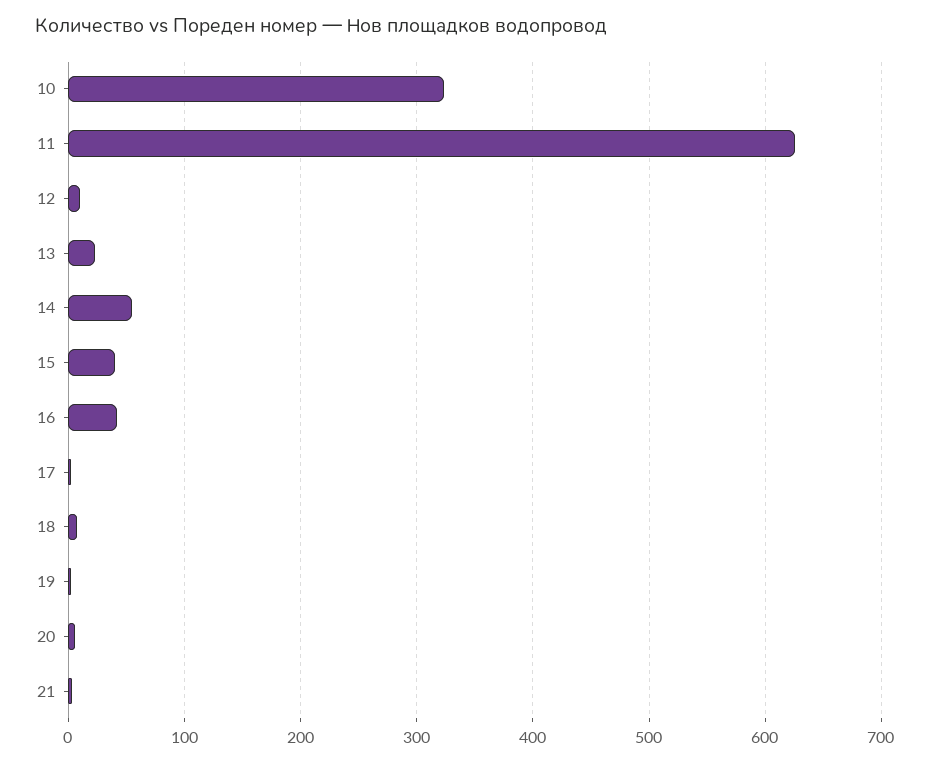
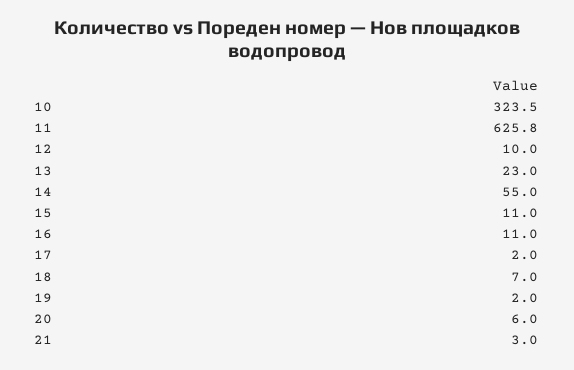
15: 40 -> 11
16: 40 -> 11

